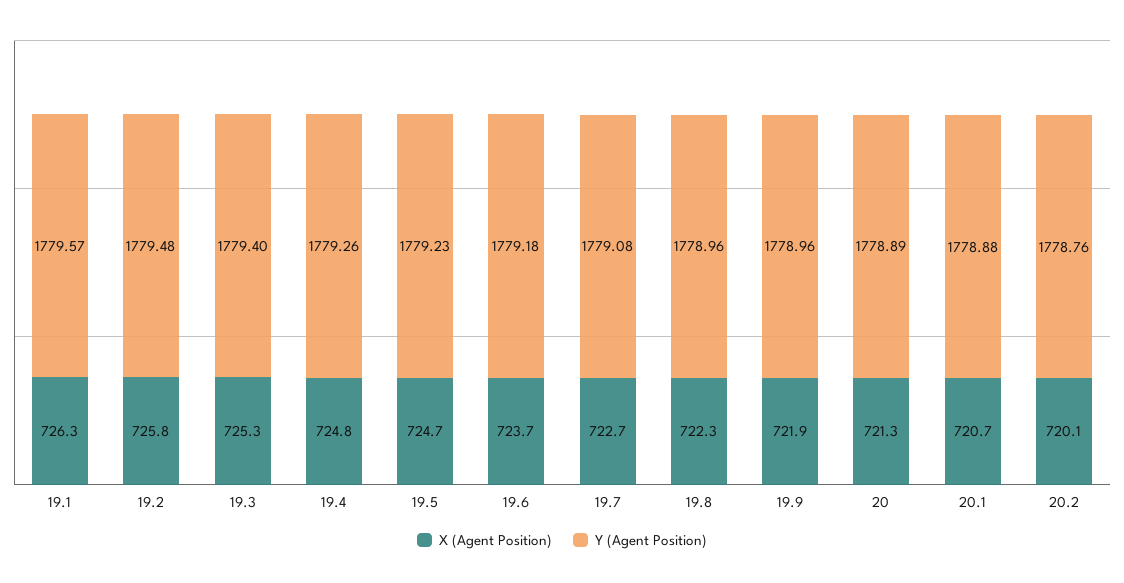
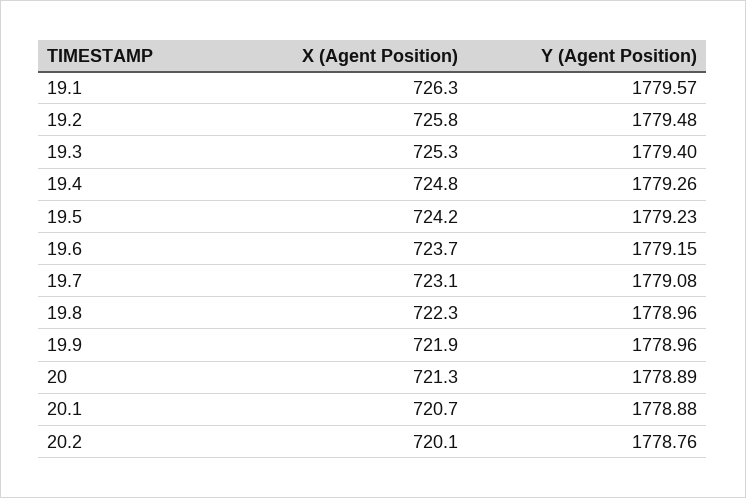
X (Agent Position), 19.5: 724.7 -> 724.2
Y (Agent Position), 19.6: 1779.18 -> 1779.15
X (Agent Position), 19.7: 722.7 -> 723.1

